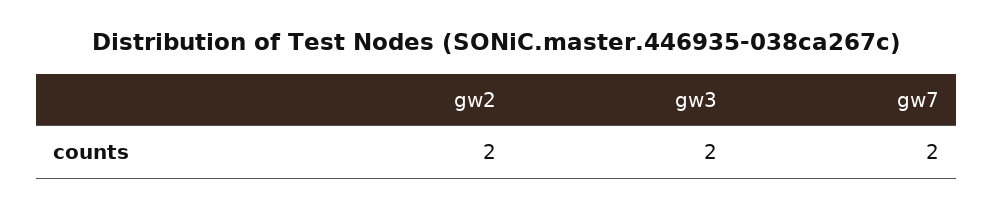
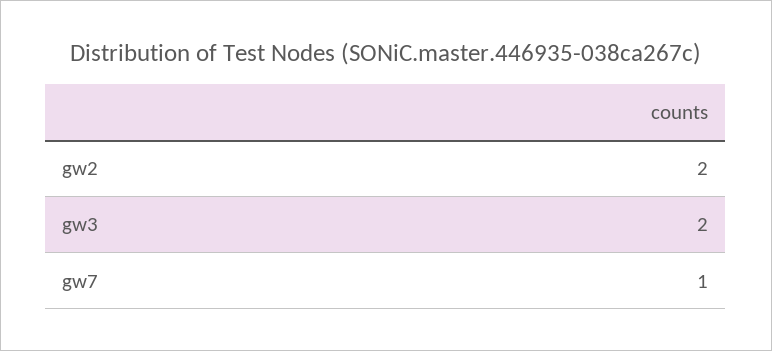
gw7: 2 -> 1

